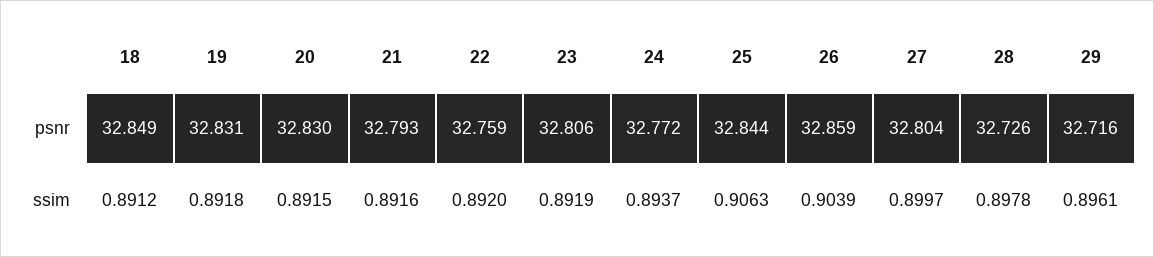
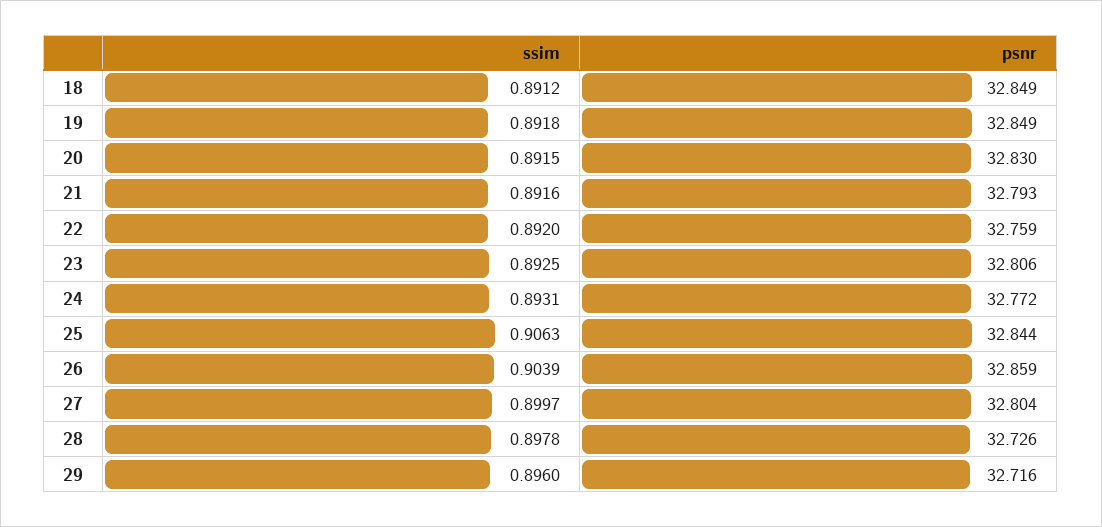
19, psnr: 32.831 -> 32.849
23, ssim: 0.8919 -> 0.8925
24, ssim: 0.8937 -> 0.8931
29, ssim: 0.8961 -> 0.896

